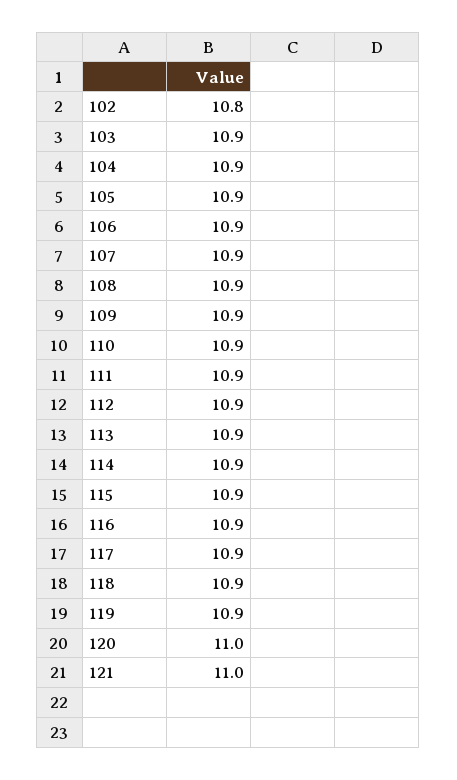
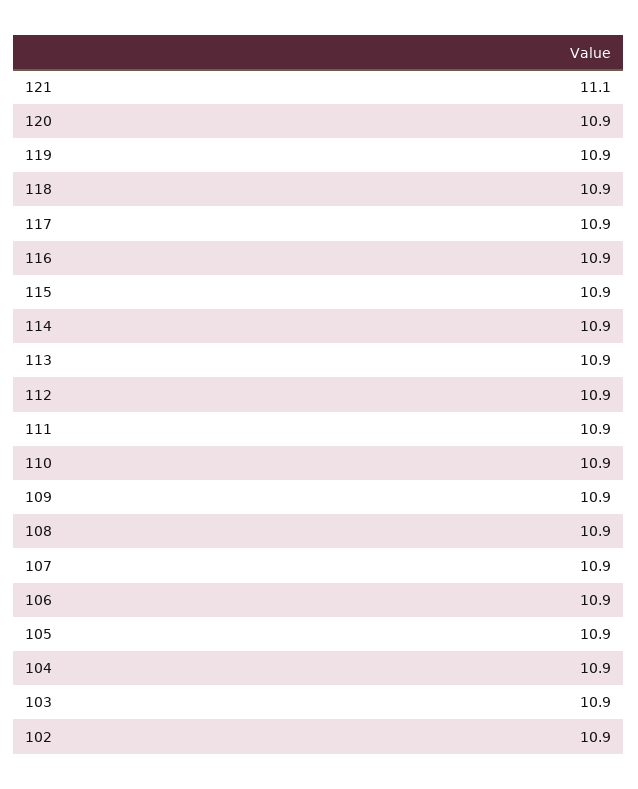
102: 10.8 -> 10.9
120: 11 -> 10.9
121: 11 -> 11.1

